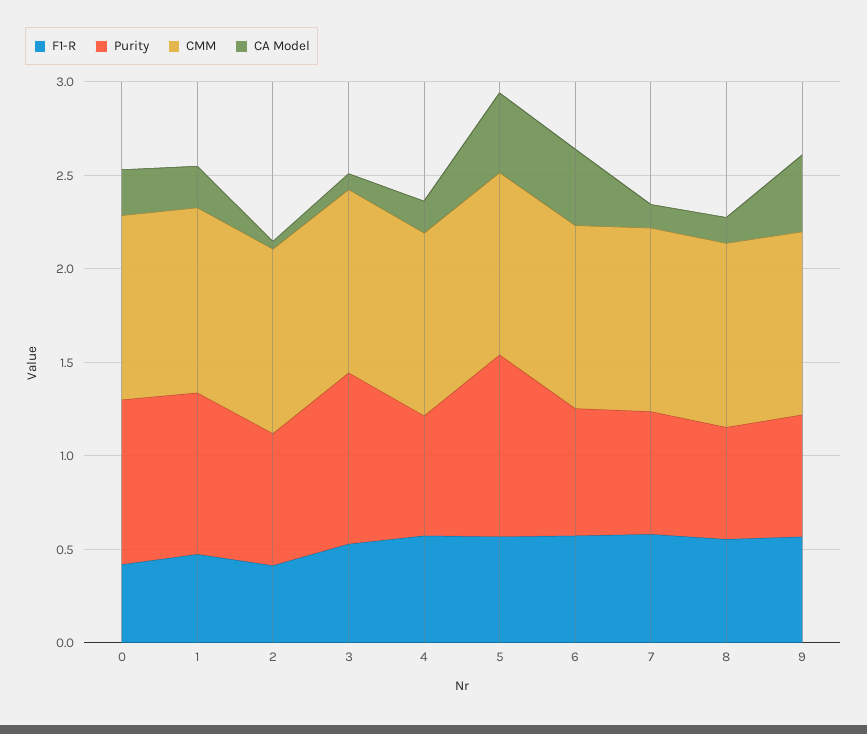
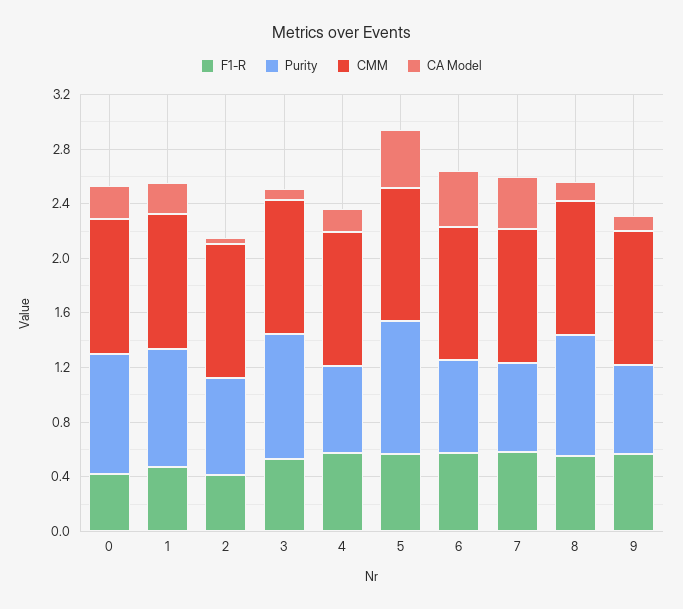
CA Model, 7: 0.1 -> 0.4
Purity, 8: 0.6 -> 0.9
CA Model, 9: 0.4 -> 0.1

